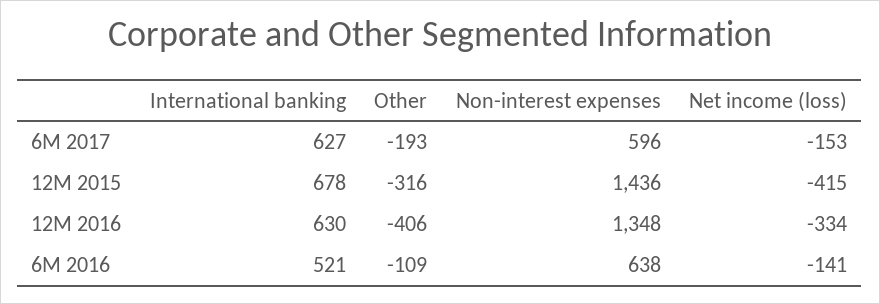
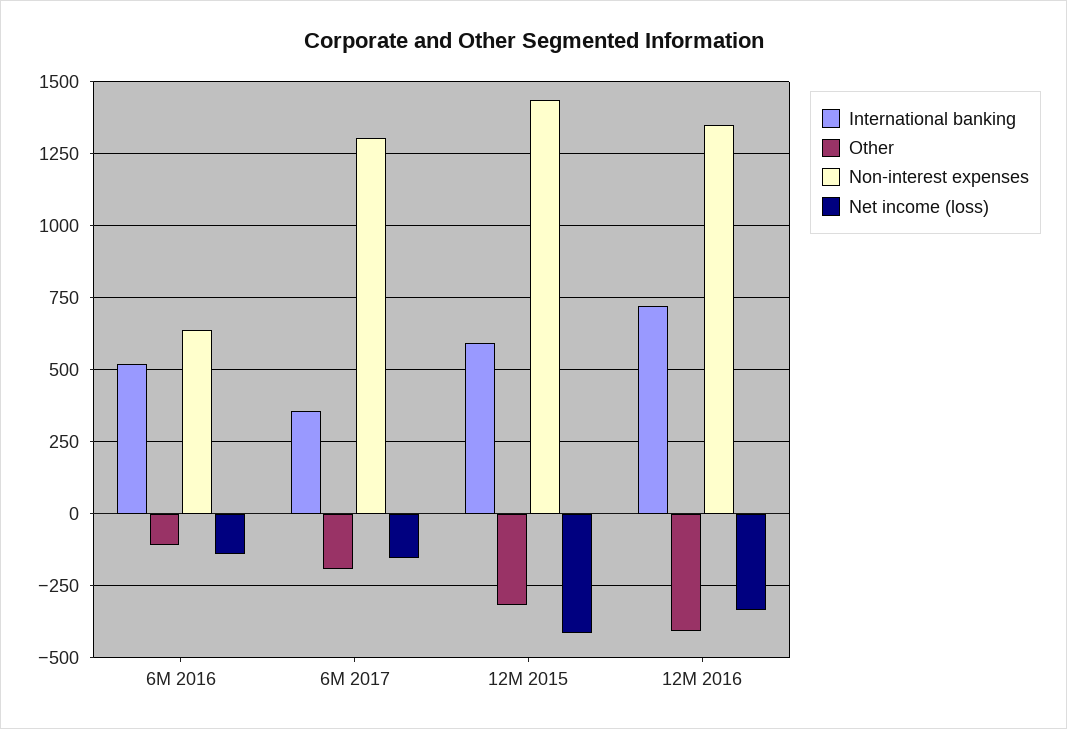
International banking, 6M 2017: 627 -> 350
Non-interest expenses, 6M 2017: 596 -> 1300
International banking, 12M 2015: 678 -> 600
International banking, 12M 2016: 630 -> 725

